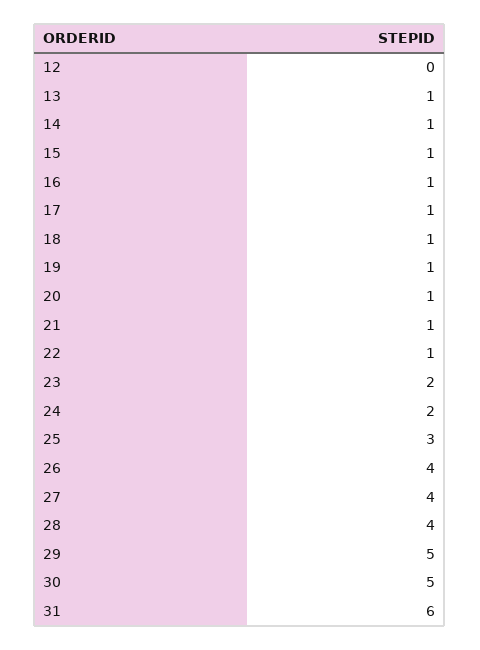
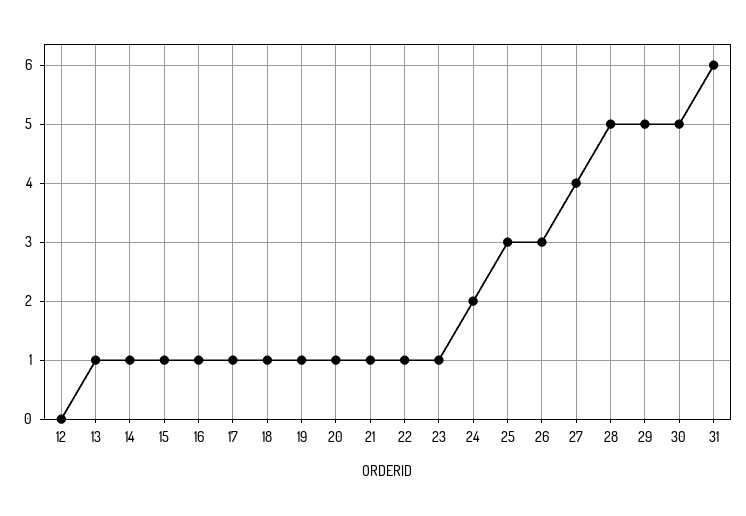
23: 2 -> 1
26: 4 -> 3
28: 4 -> 5

